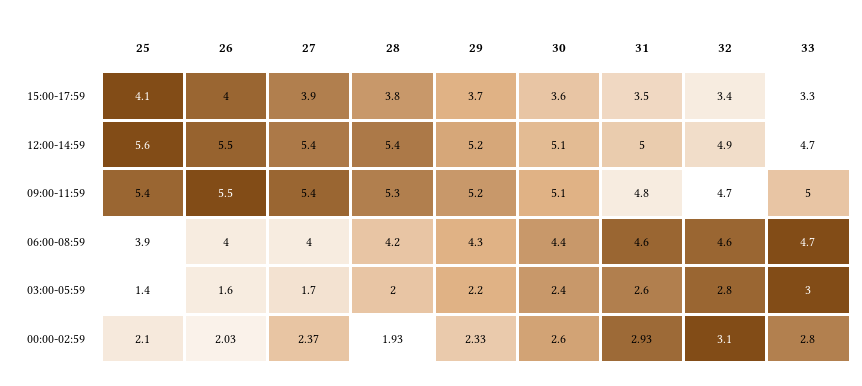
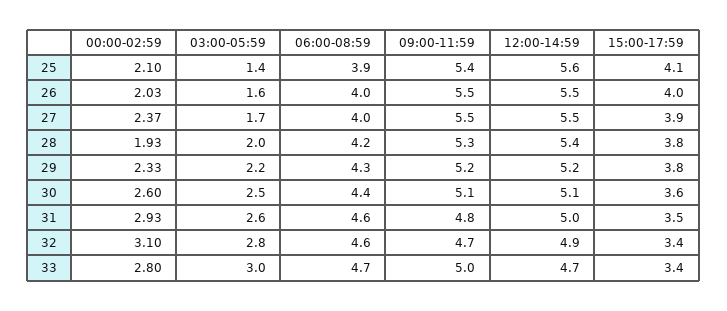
29, 15:00-17:59: 3.7 -> 3.8
33, 15:00-17:59: 3.3 -> 3.4
27, 12:00-14:59: 5.4 -> 5.5
27, 09:00-11:59: 5.4 -> 5.5
30, 03:00-05:59: 2.4 -> 2.5

